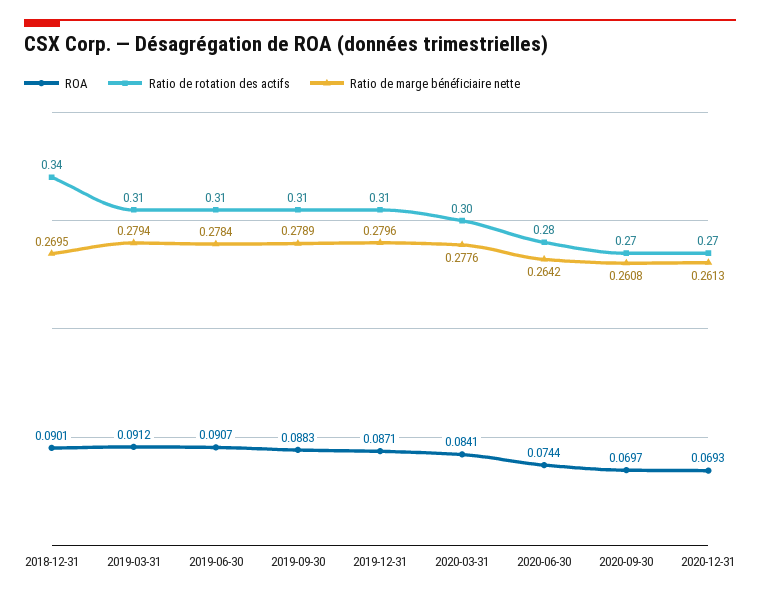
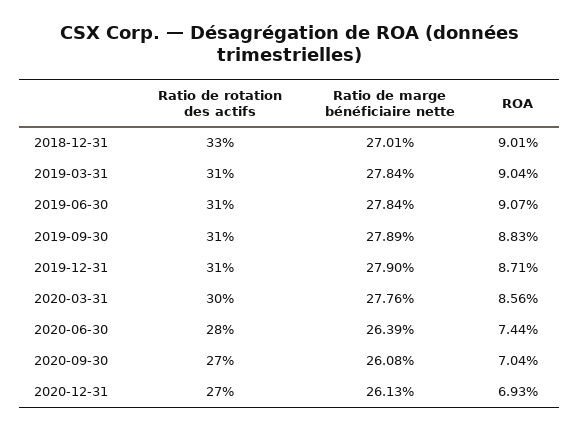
Ratio de rotation des actifs, 2018-12-31: 0.34 -> 0.33
Ratio de marge bénéficiaire nette, 2018-12-31: 0.2695 -> 0.2701
ROA, 2019-03-31: 0.0912 -> 0.0904
Ratio de marge bénéficiaire nette, 2019-03-31: 0.2794 -> 0.2784
Ratio de marge bénéficiaire nette, 2019-12-31: 0.2796 -> 0.279
ROA, 2020-03-31: 0.0841 -> 0.0856
Ratio de marge bénéficiaire nette, 2020-06-30: 0.2642 -> 0.2639
ROA, 2020-09-30: 0.0697 -> 0.0704

